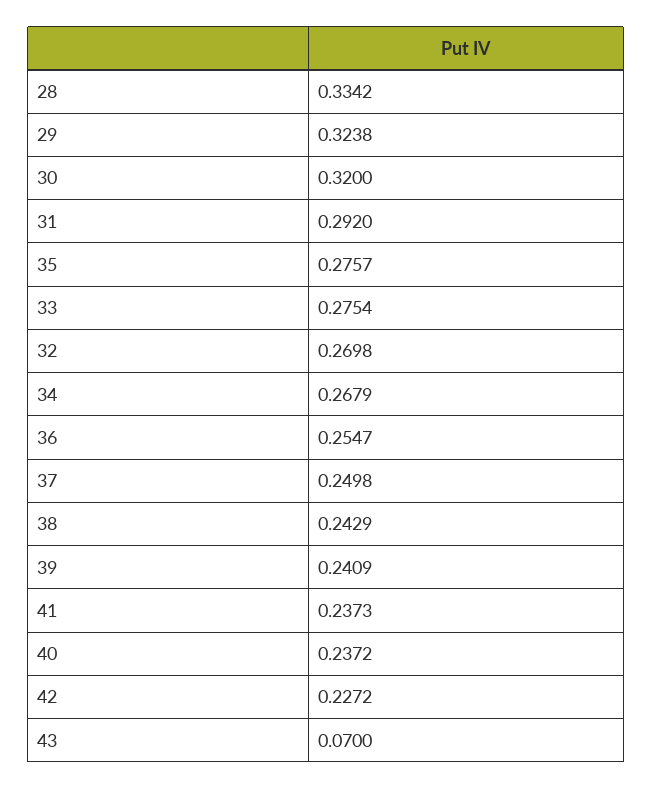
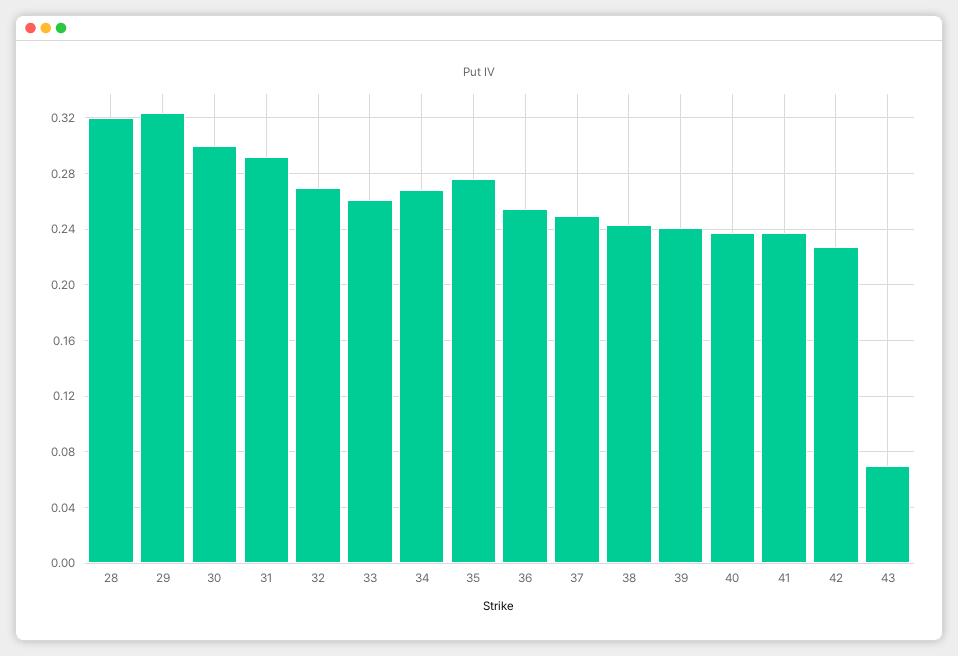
28: 0.3342 -> 0.32
30: 0.32 -> 0.3
33: 0.2754 -> 0.26

